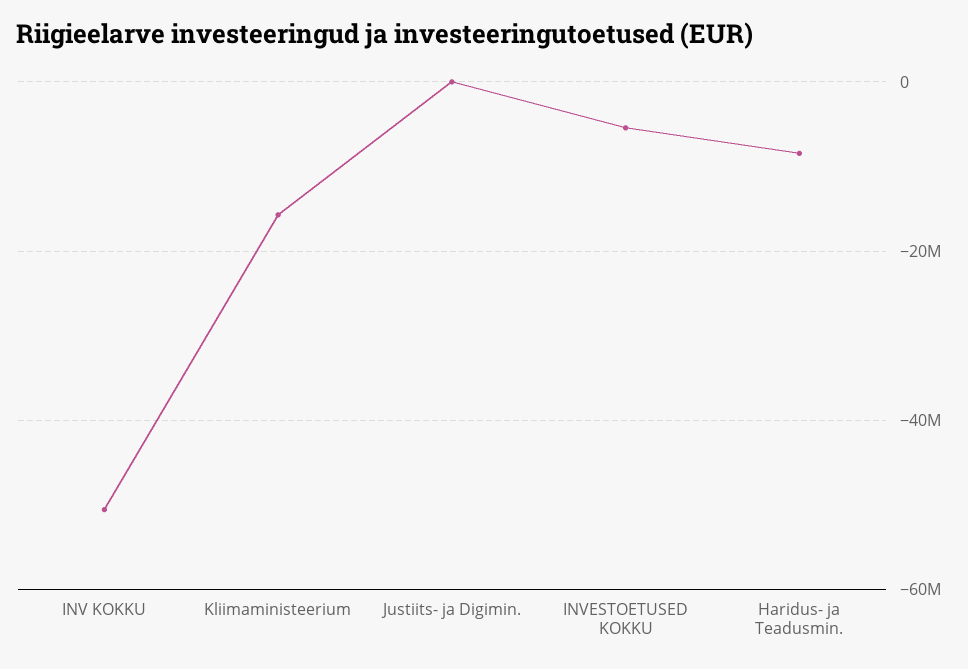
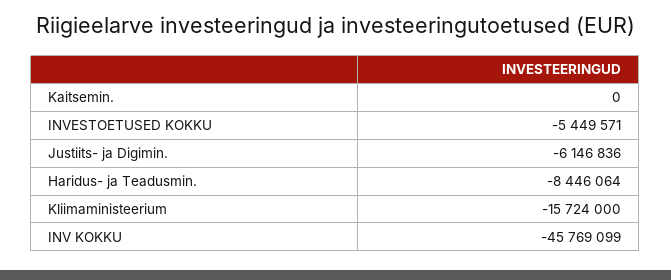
INV KOKKU: -50000000 -> -45769099
Justiits- ja Digimin.: 0 -> -6146836
Kaitsemin.: none -> 0

